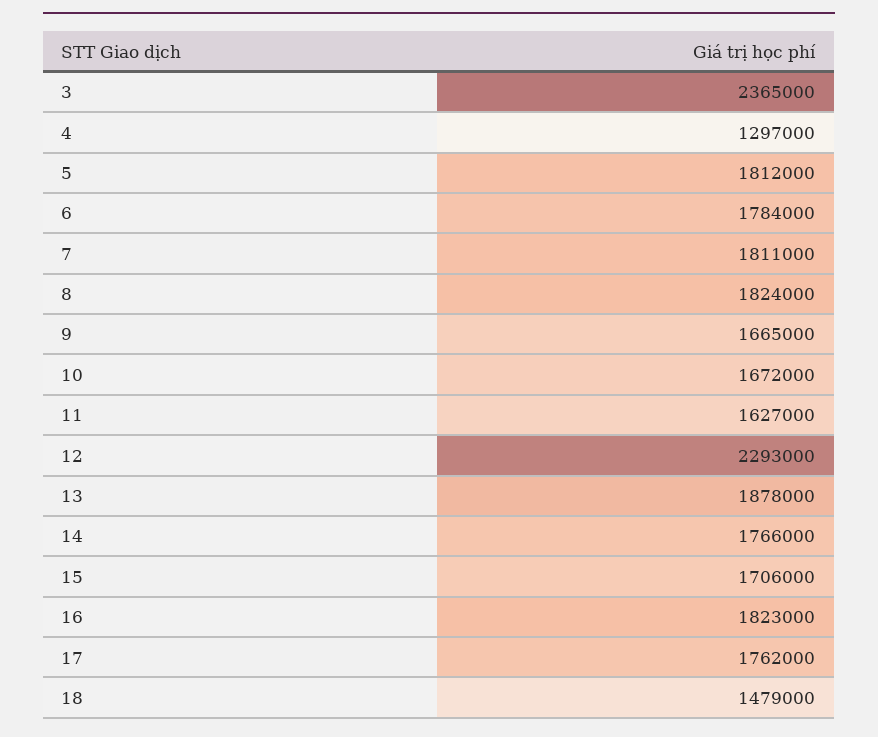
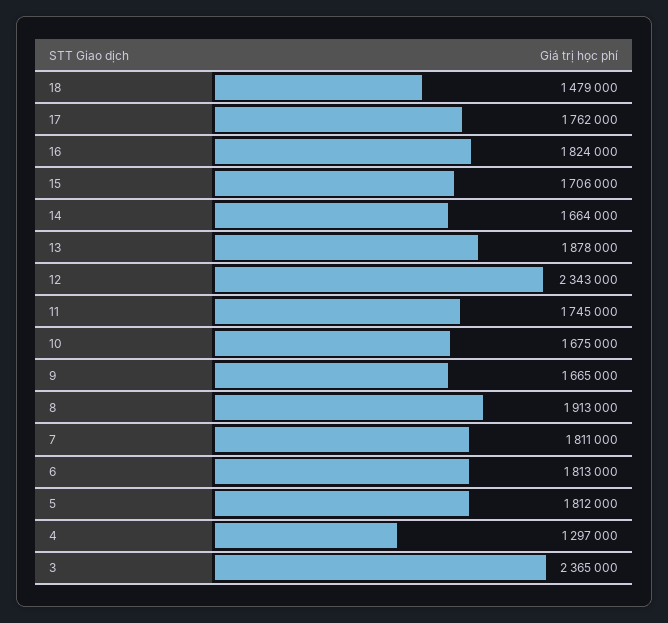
6: 1784000 -> 1813000
8: 1824000 -> 1913000
10: 1672000 -> 1675000
11: 1627000 -> 1745000
12: 2293000 -> 2343000
14: 1766000 -> 1664000
16: 1823000 -> 1824000

